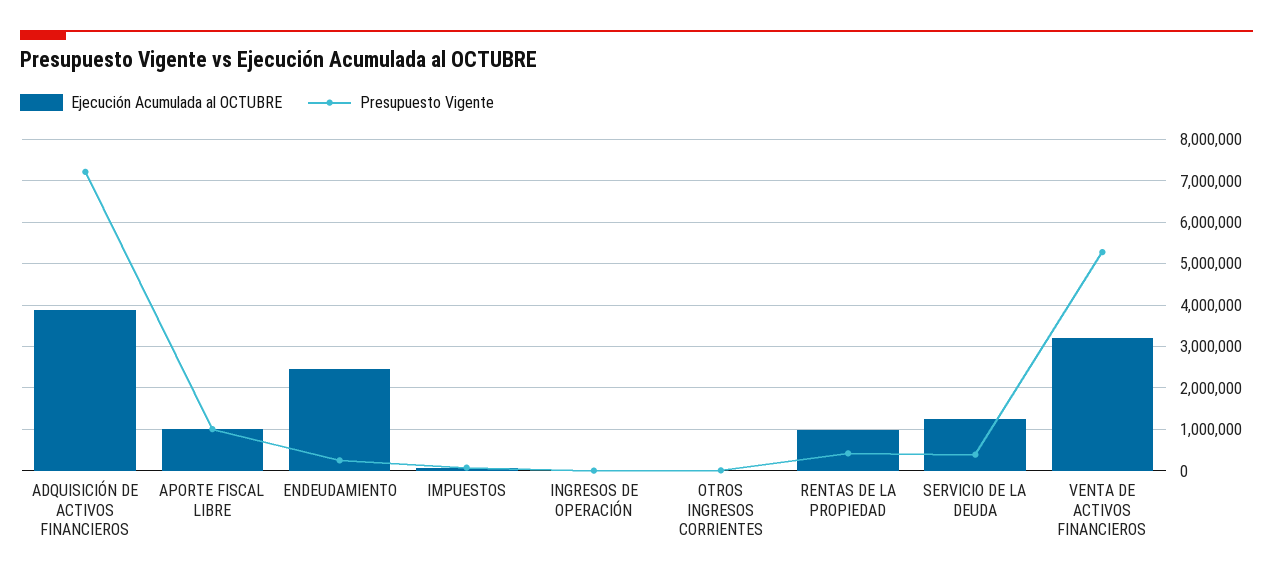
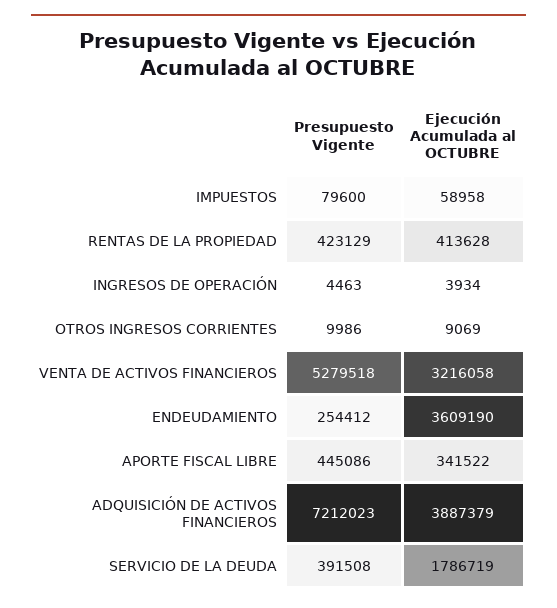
Ejecución Acumulada al OCTUBRE, APORTE FISCAL LIBRE: 1000000 -> 341522
Presupuesto Vigente, APORTE FISCAL LIBRE: 1000000 -> 445086
Ejecución Acumulada al OCTUBRE, ENDEUDAMIENTO: 2400000 -> 3609190
Ejecución Acumulada al OCTUBRE, RENTAS DE LA PROPIEDAD: 1000000 -> 413628
Ejecución Acumulada al OCTUBRE, SERVICIO DE LA DEUDA: 1200000 -> 1786719

